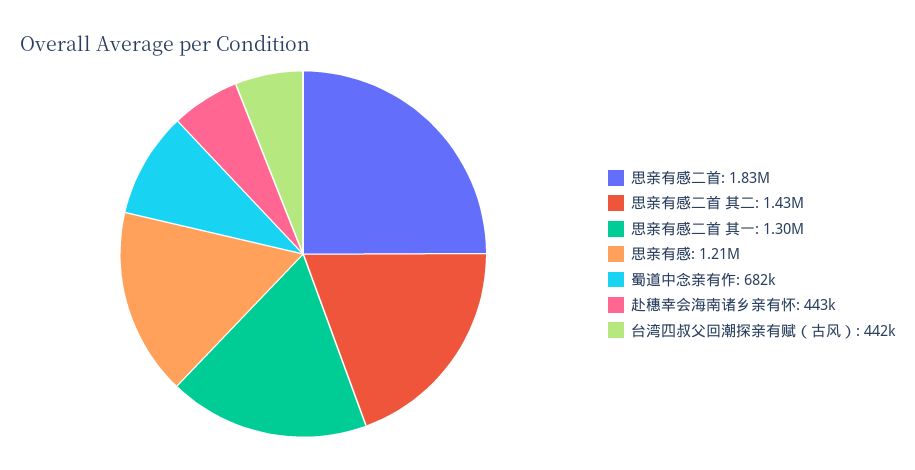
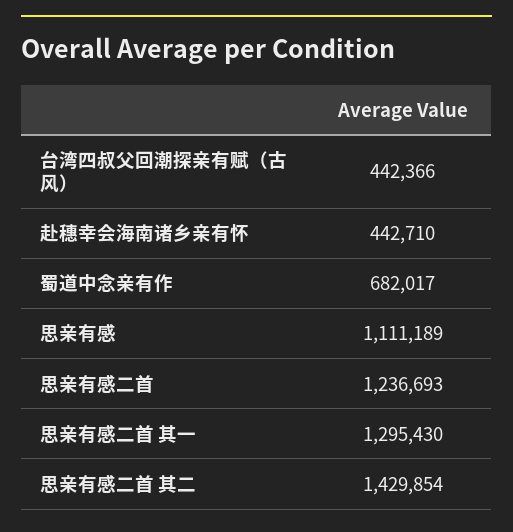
思亲有感二首: 1830000 -> 1236693
思亲有感: 1210000 -> 1111189

